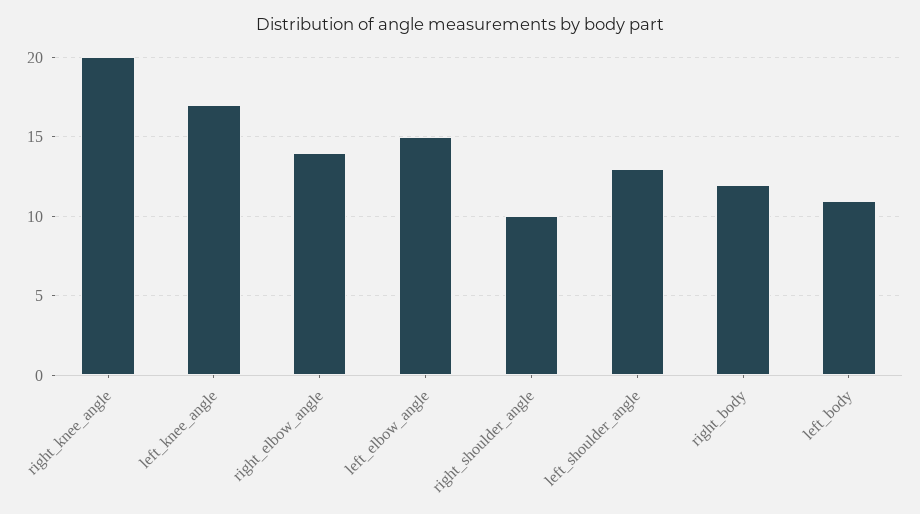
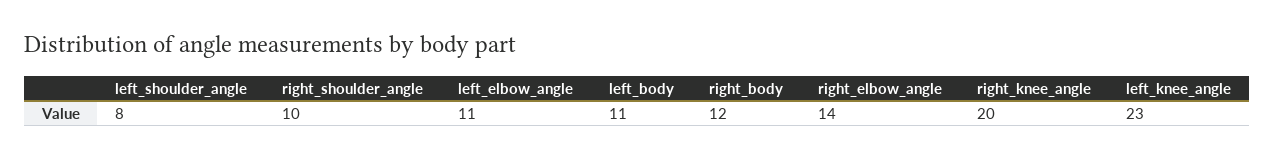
left_knee_angle: 17 -> 23
left_elbow_angle: 15 -> 11
left_shoulder_angle: 13 -> 8

